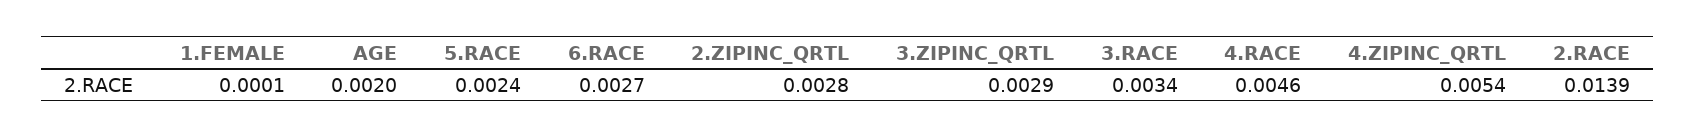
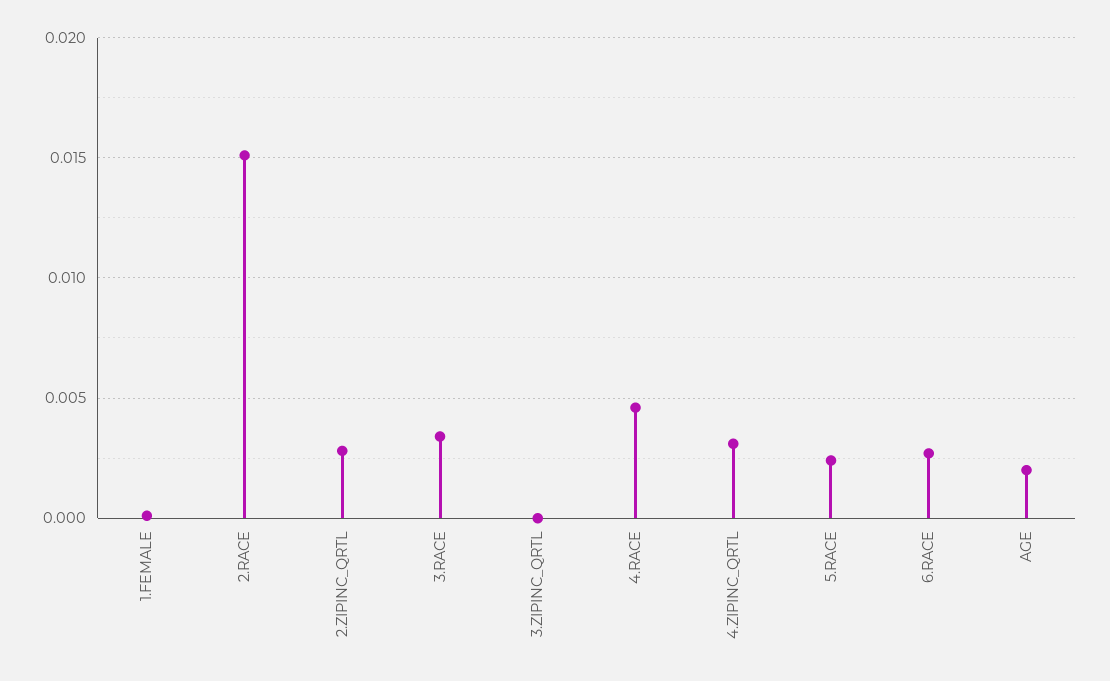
3.ZIPINC_QRTL: 0.0029 -> 0
4.ZIPINC_QRTL: 0.0054 -> 0.003
2.RACE: 0.0139 -> 0.015

